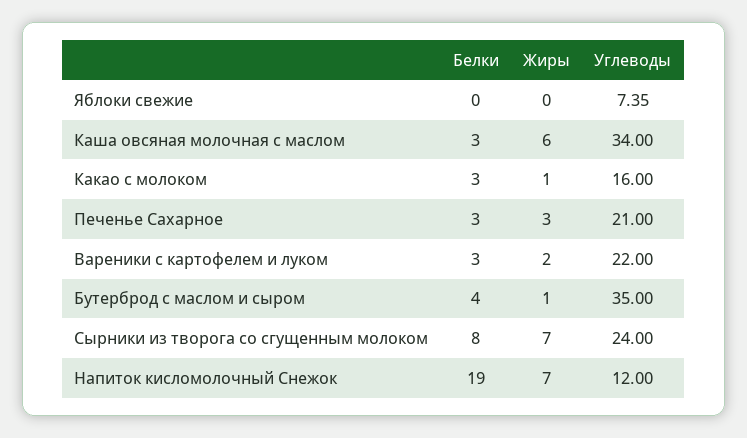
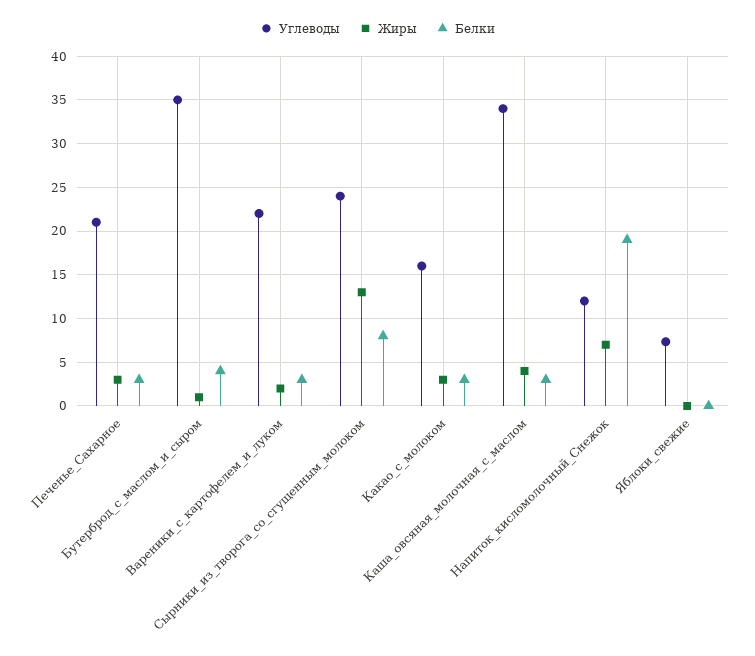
Жиры, Каша овсяная молочная с маслом: 6 -> 4
Жиры, Какао с молоком: 1 -> 3
Жиры, Сырники из творога со сгущенным молоком: 7 -> 13

